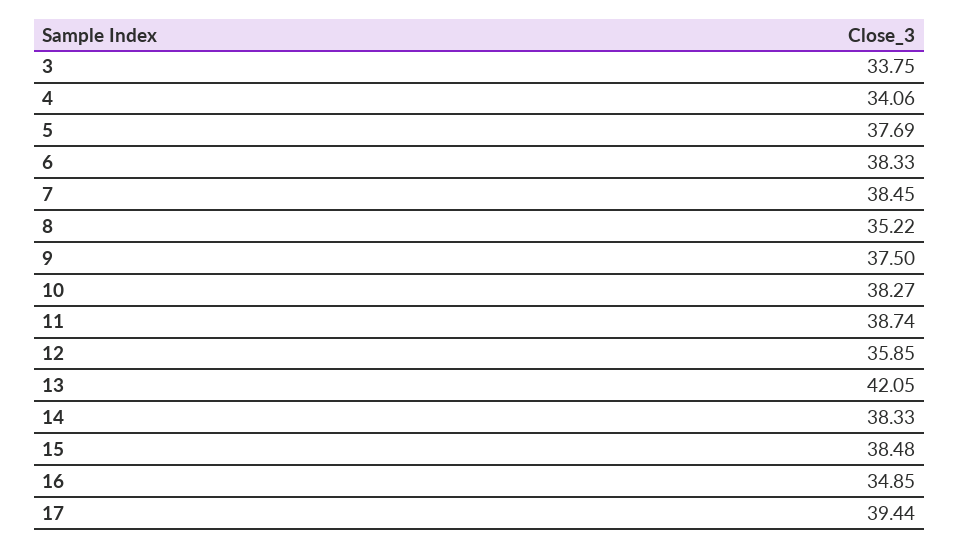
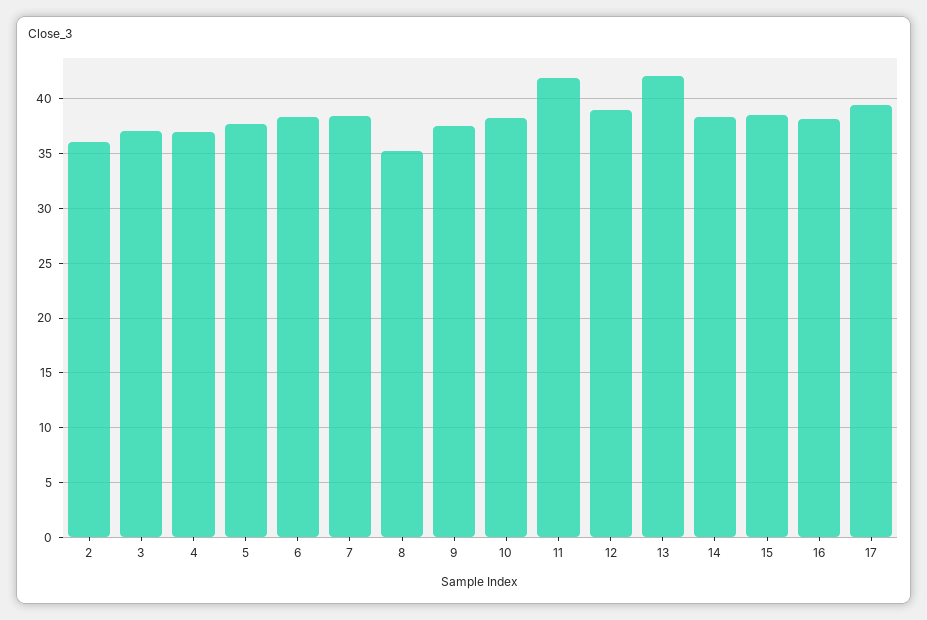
3: 33.75 -> 37
4: 34.06 -> 37
11: 38.74 -> 42
12: 35.85 -> 39
16: 34.85 -> 38
2: none -> 36

